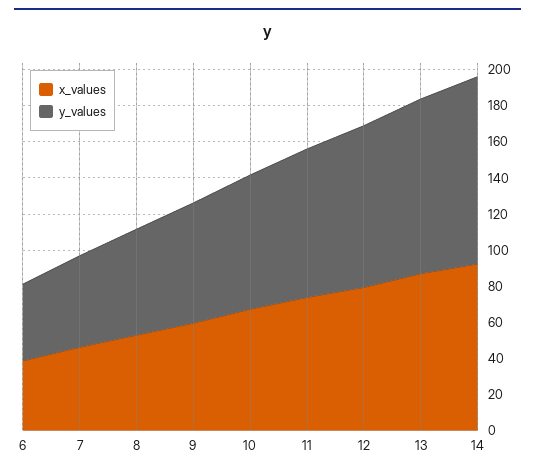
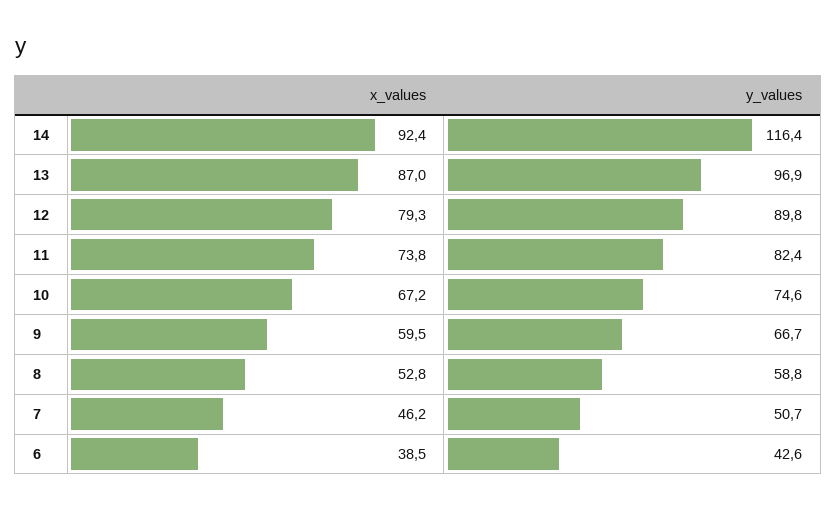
y_values, 14: 105 -> 116.4

